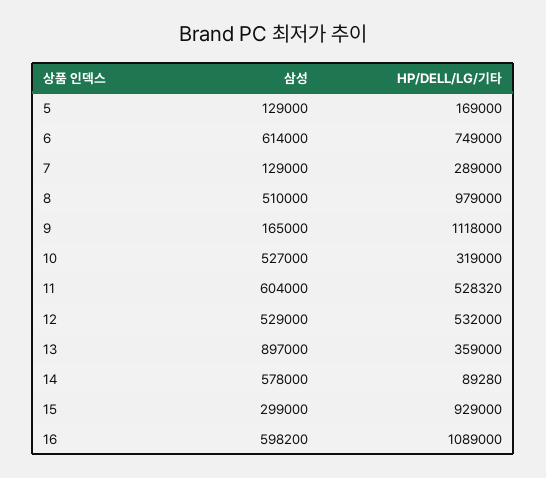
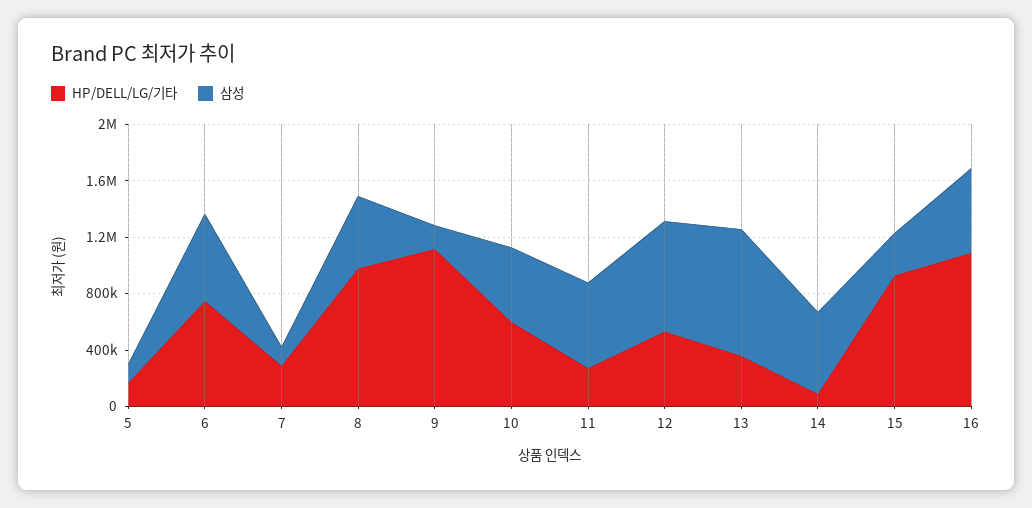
HP/DELL/LG/기타, 10: 319000 -> 600000
HP/DELL/LG/기타, 11: 528320 -> 300000
삼성, 12: 529000 -> 800000

